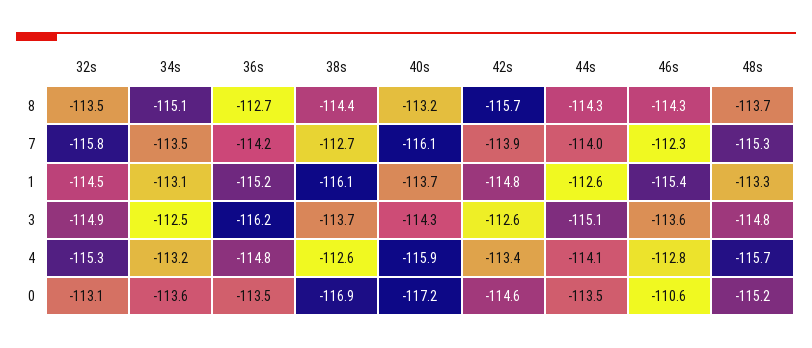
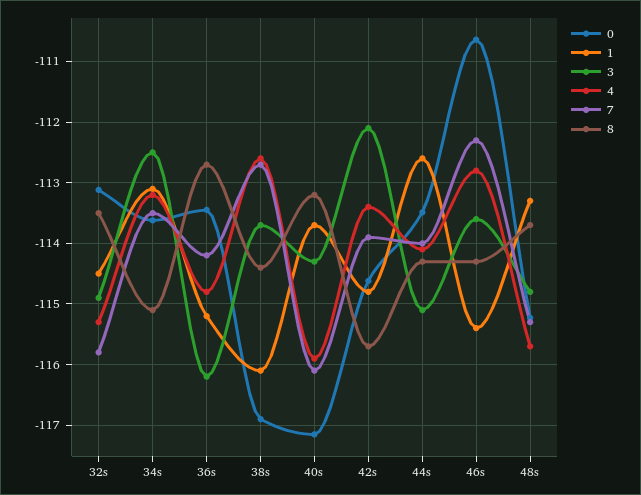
3, 42s: -112.6 -> -112.1

